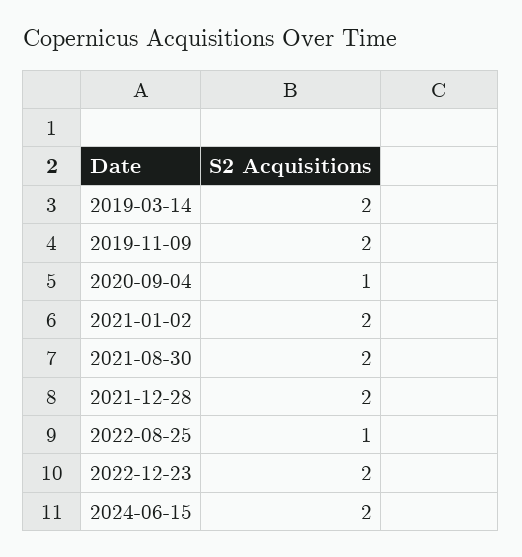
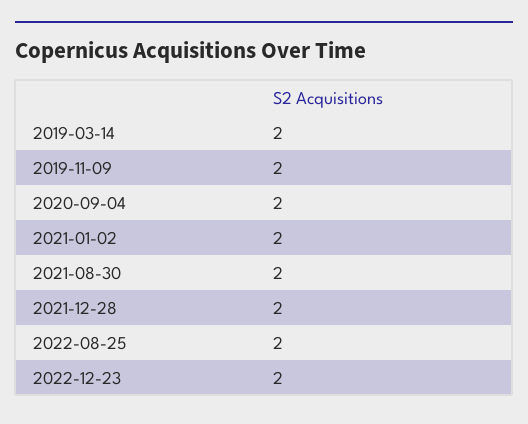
2020-09-04: 1 -> 2
2022-08-25: 1 -> 2
2024-06-15: 2 -> none

